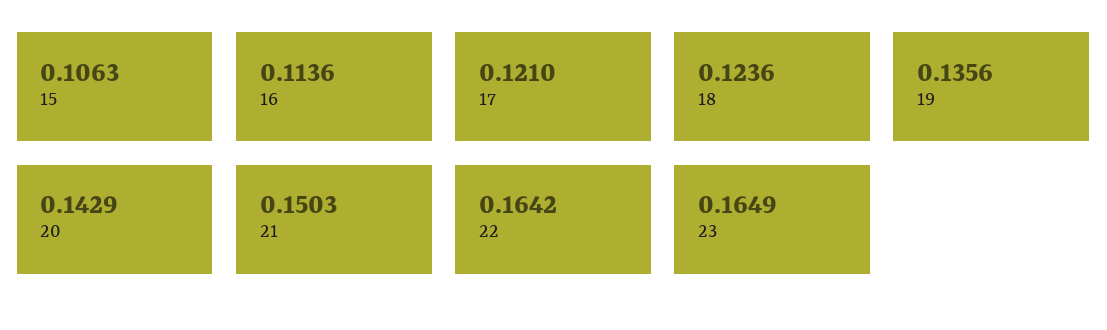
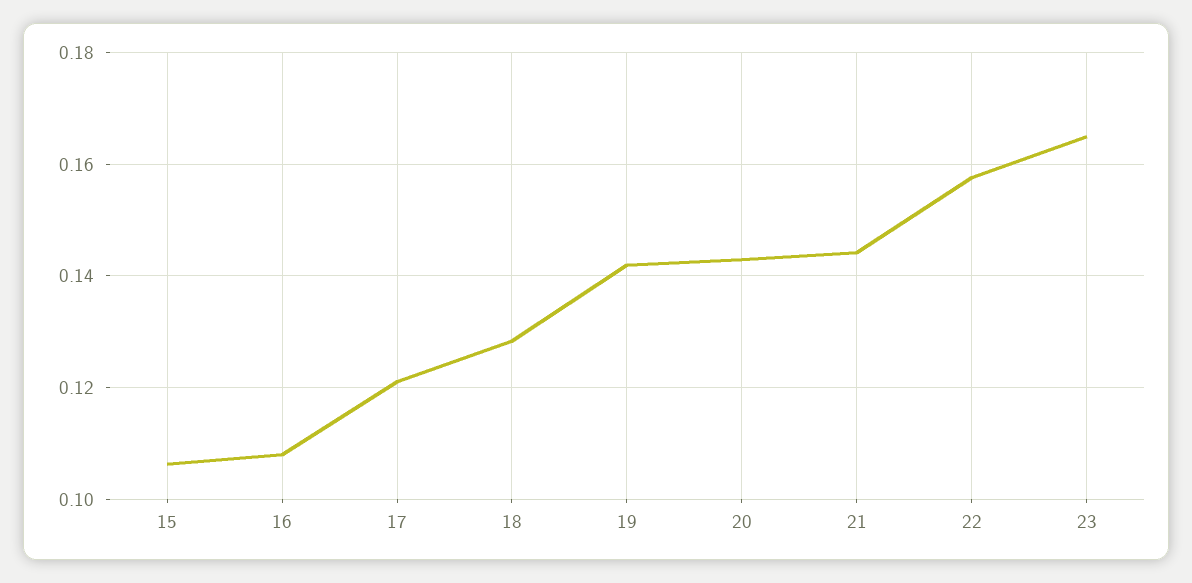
16: 0.1136 -> 0.108
18: 0.1236 -> 0.128
19: 0.1356 -> 0.142
21: 0.1503 -> 0.144
22: 0.1642 -> 0.158

